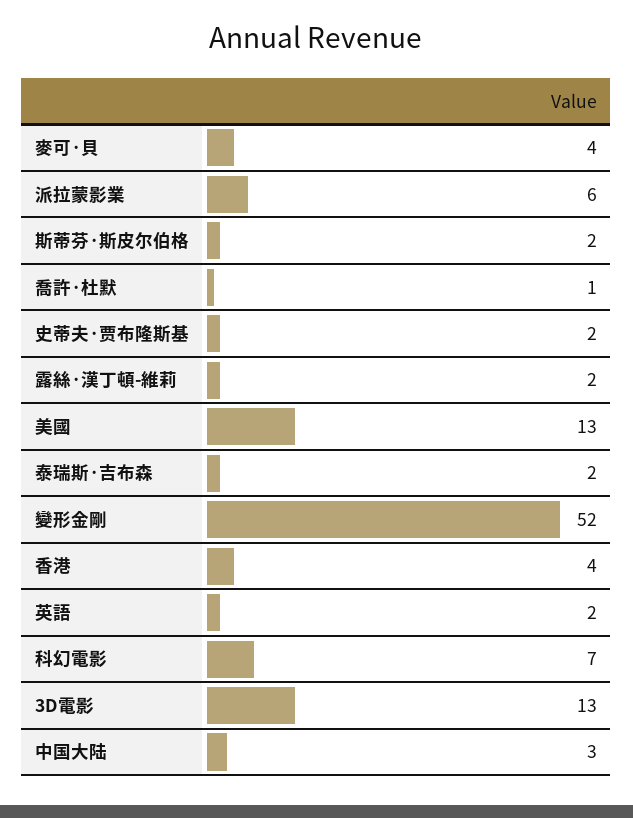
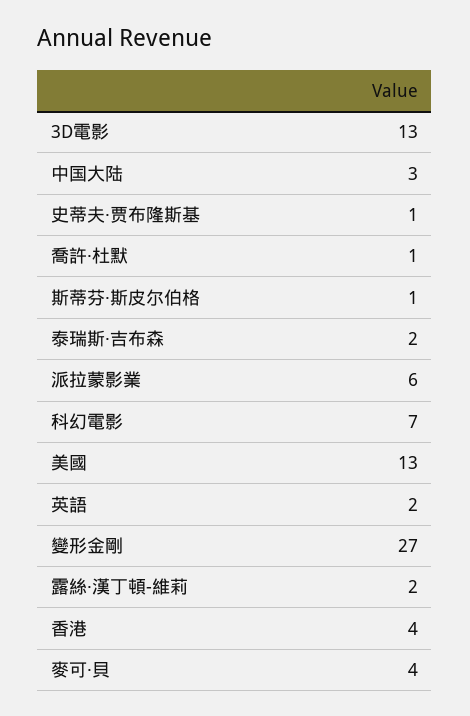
斯蒂芬·斯皮尔伯格: 2 -> 1
史蒂夫·贾布隆斯基: 2 -> 1
變形金剛: 52 -> 27

